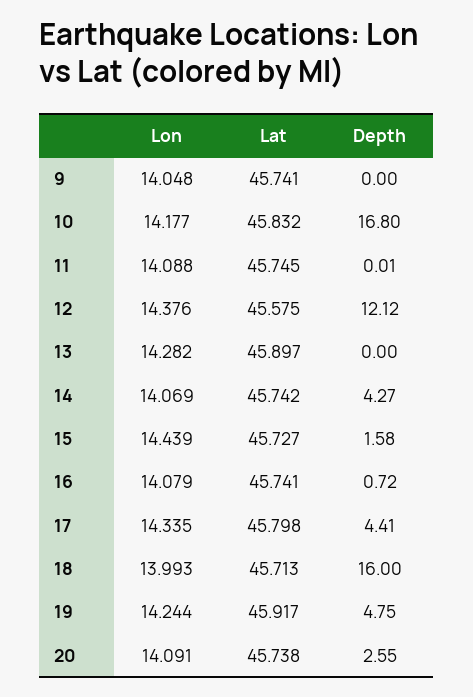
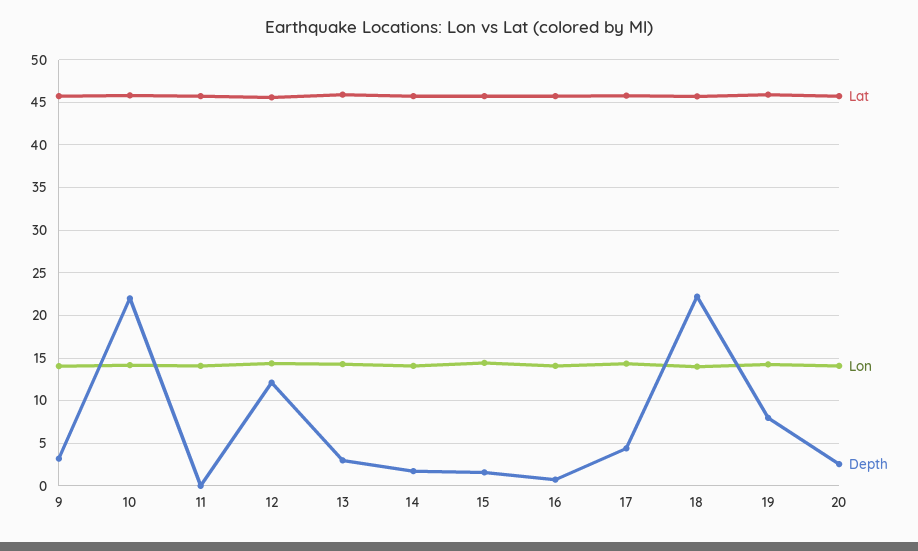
Depth, 9: 0 -> 3
Depth, 10: 16.8 -> 22
Depth, 13: 0 -> 3
Depth, 14: 4.27 -> 2
Depth, 18: 16 -> 22
Depth, 19: 4.75 -> 8

